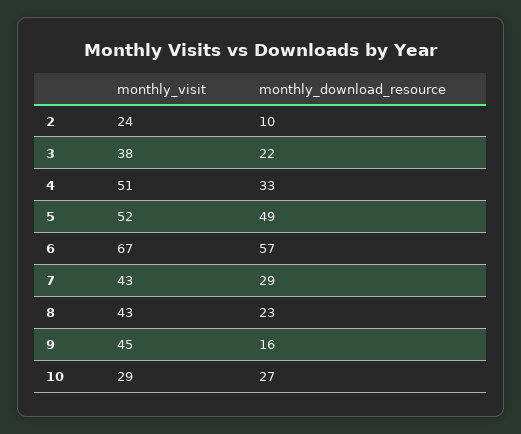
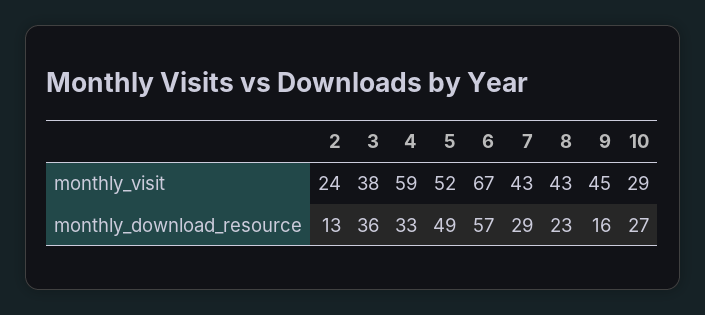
monthly_download_resource, 2: 10 -> 13
monthly_download_resource, 3: 22 -> 36
monthly_visit, 4: 51 -> 59

